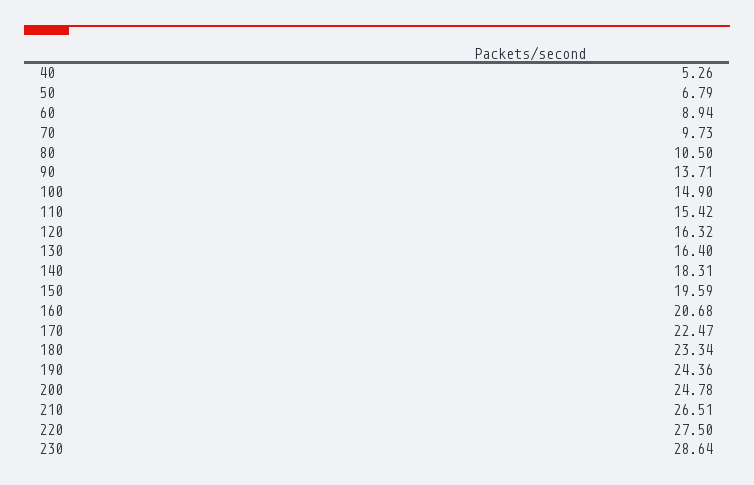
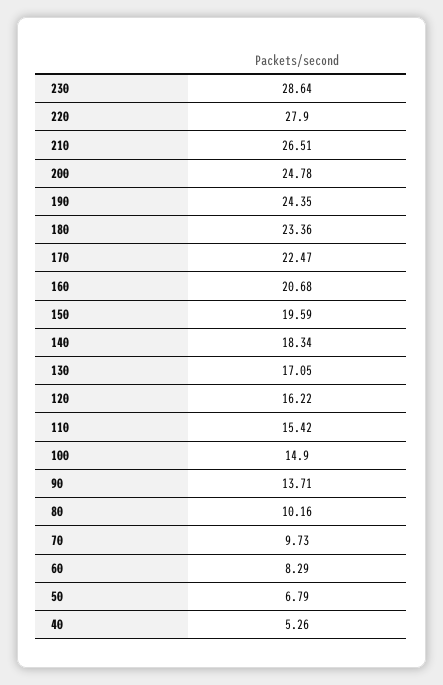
60: 8.94 -> 8.29
80: 10.5 -> 10.16
120: 16.32 -> 16.22
130: 16.4 -> 17.05
140: 18.31 -> 18.34
180: 23.34 -> 23.36
190: 24.36 -> 24.35
220: 27.5 -> 27.9

